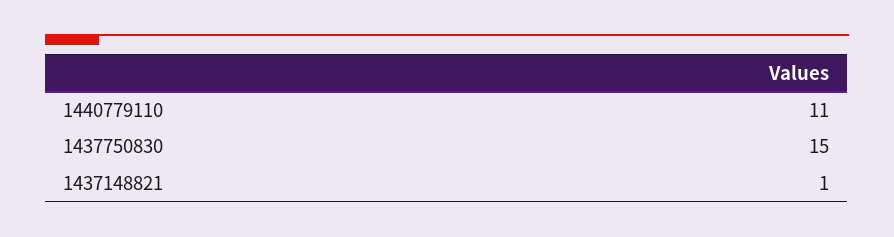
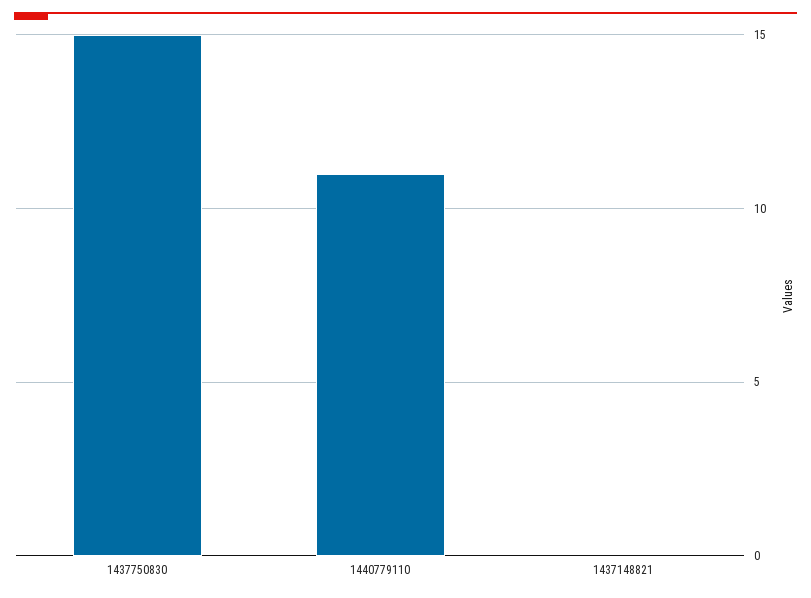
1437148821: 1 -> 0

